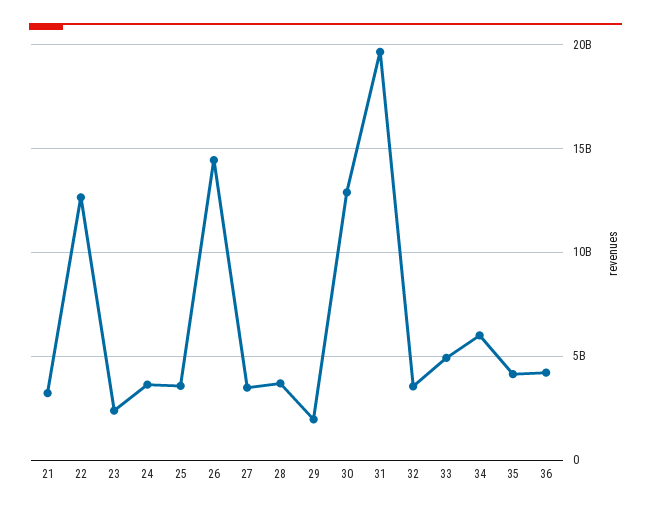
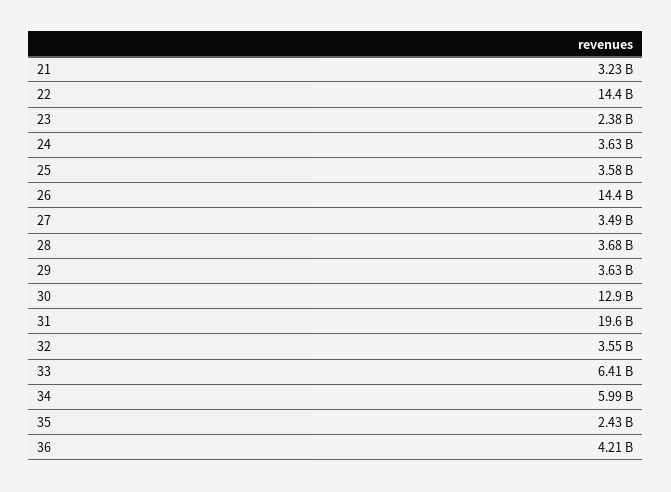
22: 12500000000 -> 14400000000
29: 2000000000 -> 3630000000
33: 5000000000 -> 6410000000
35: 4000000000 -> 2430000000

